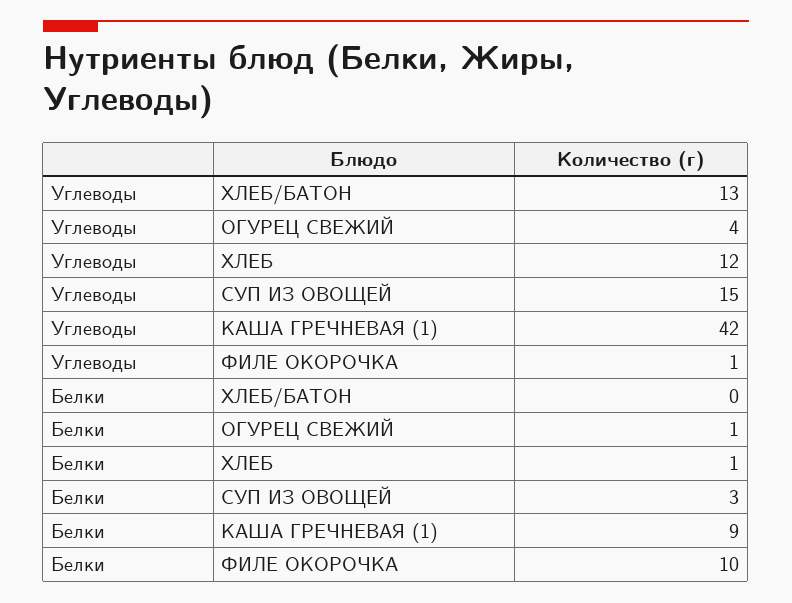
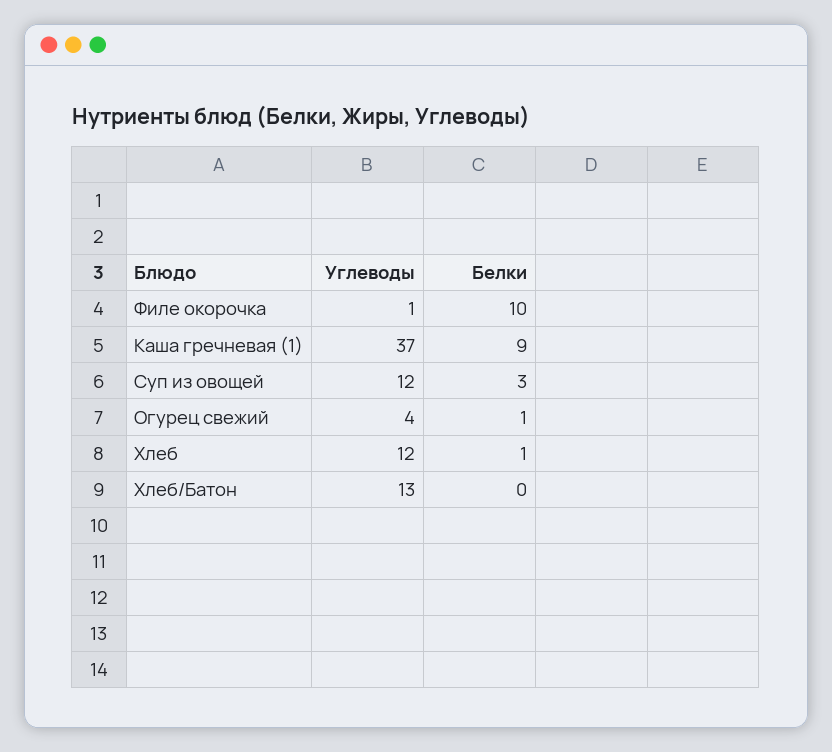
Углеводы, СУП ИЗ ОВОЩЕЙ: 15 -> 12
Углеводы, КАША ГРЕЧНЕВАЯ (1): 42 -> 37

